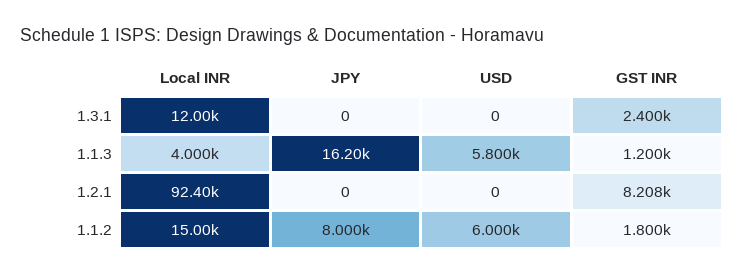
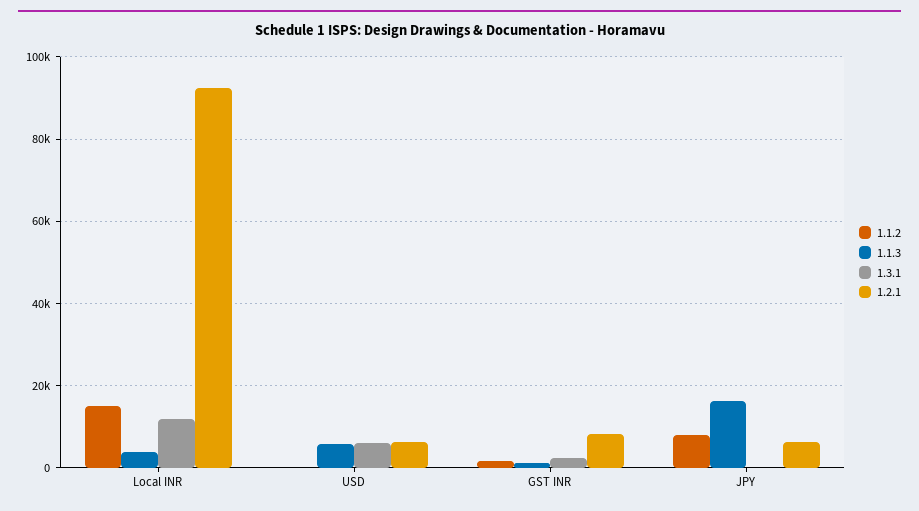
1.3.1, USD: 0 -> 6000
1.2.1, JPY: 0 -> 6000
1.2.1, USD: 0 -> 6000
1.1.2, USD: 6000 -> 0

